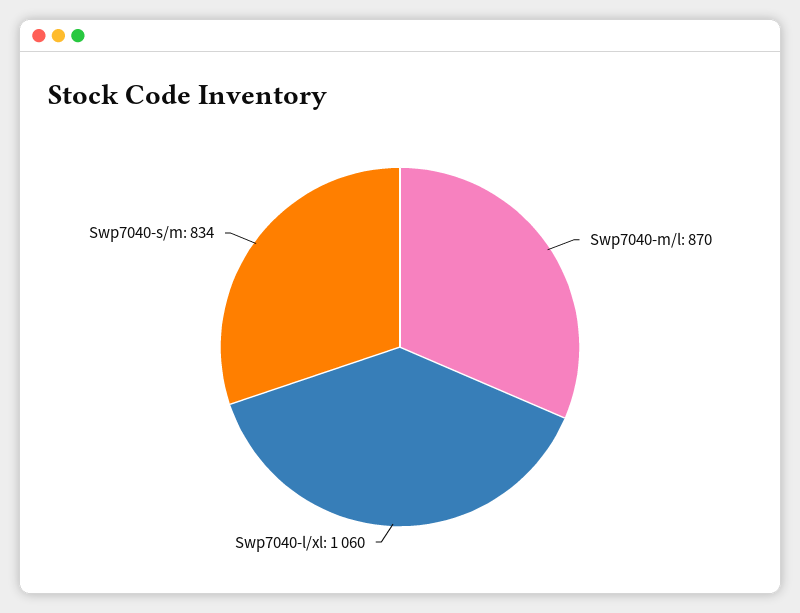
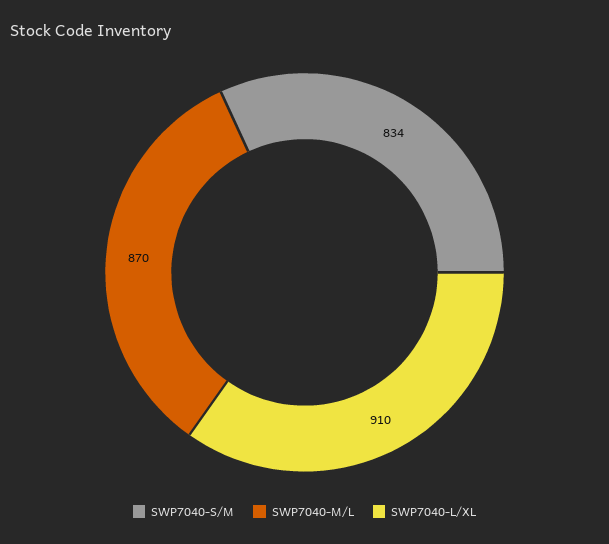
Swp7040-l/xl: 1060 -> 910

